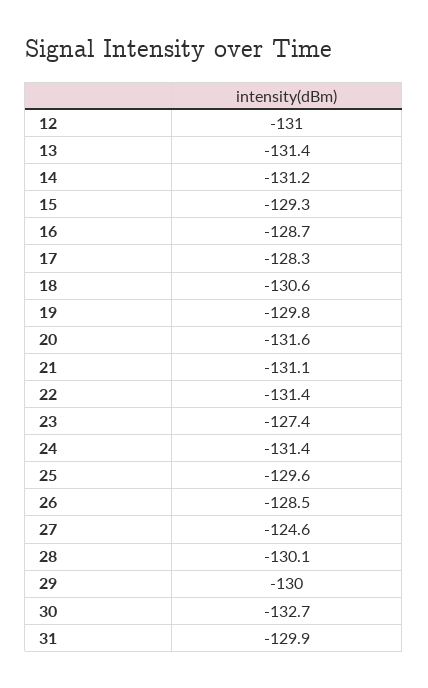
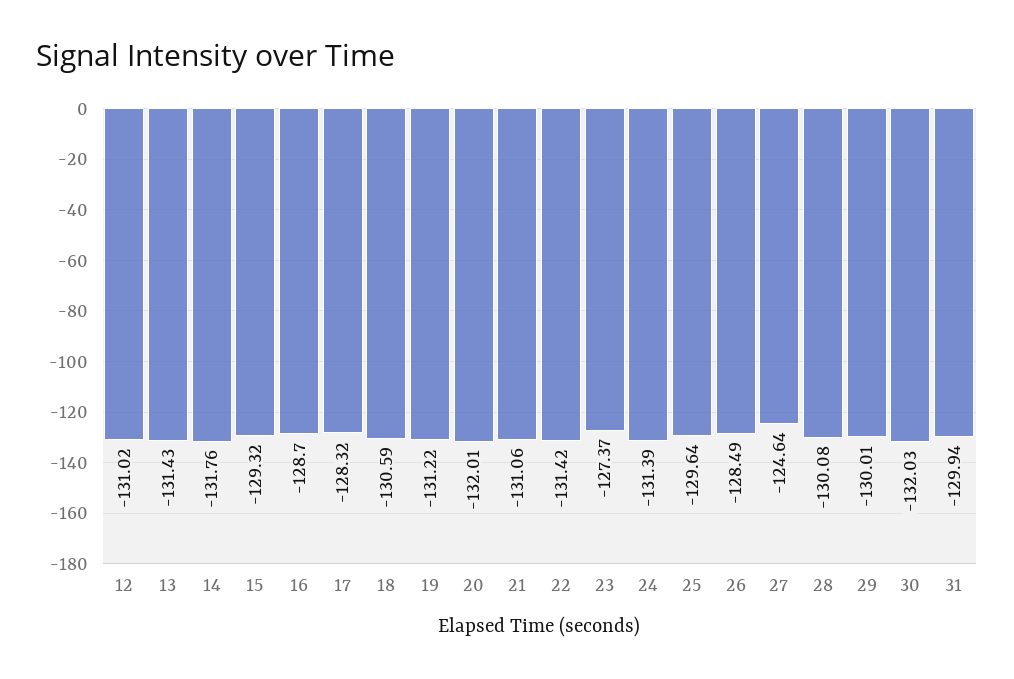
14: -131.2 -> -131.76
19: -129.8 -> -131.22
20: -131.6 -> -132.01
30: -132.7 -> -132.03

